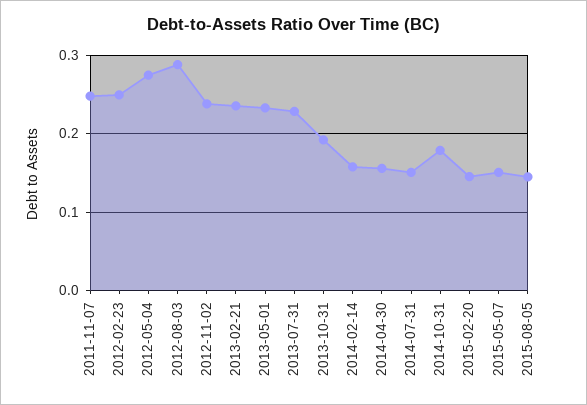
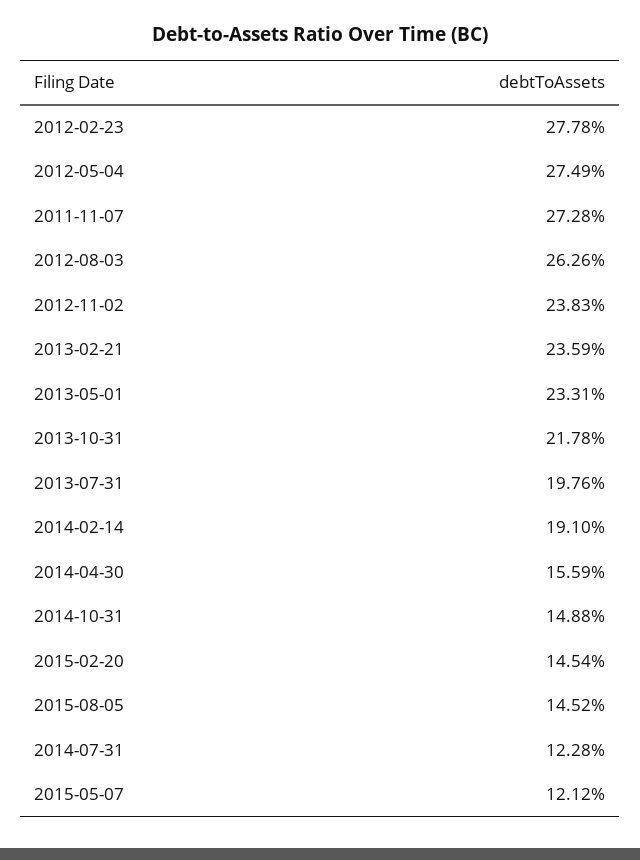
2011-11-07: 0.25 -> 0.2728
2012-02-23: 0.25 -> 0.2778
2012-08-03: 0.29 -> 0.2626
2013-07-31: 0.23 -> 0.1976
2013-10-31: 0.19 -> 0.2178
2014-02-14: 0.16 -> 0.191
2014-07-31: 0.15 -> 0.1228
2014-10-31: 0.18 -> 0.1488
2015-05-07: 0.15 -> 0.1212

